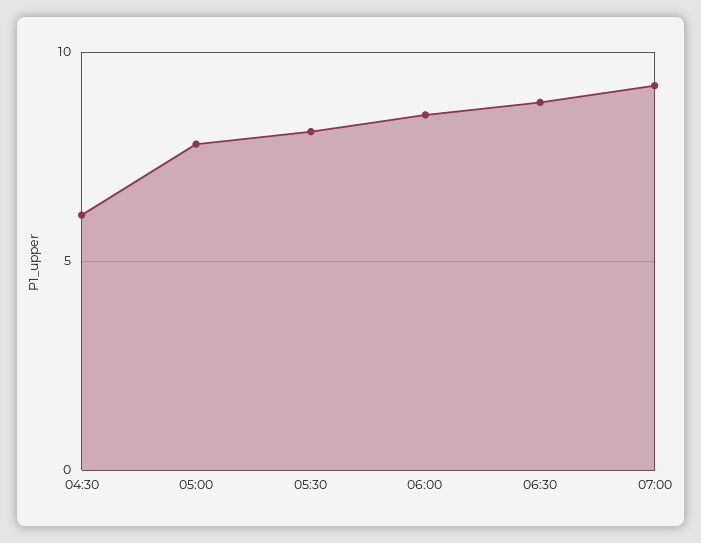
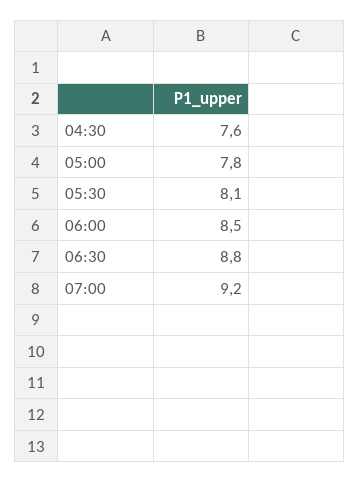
04:30: 6 -> 7.6

